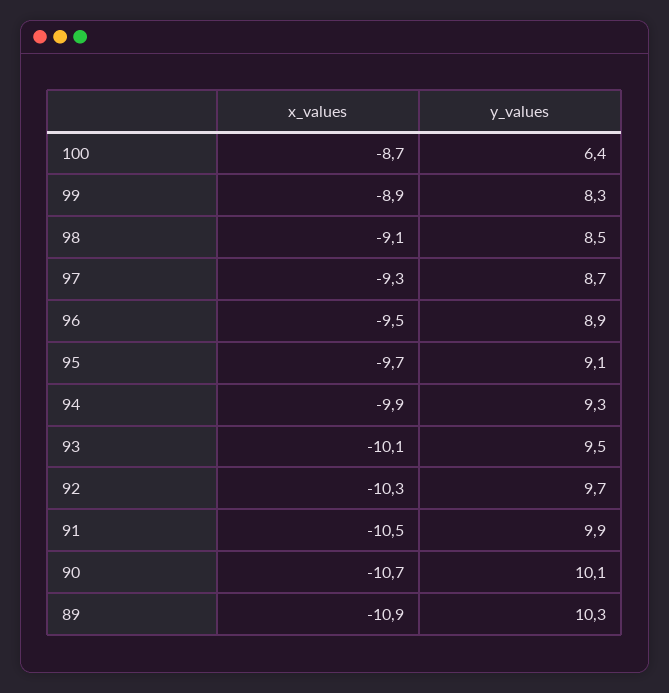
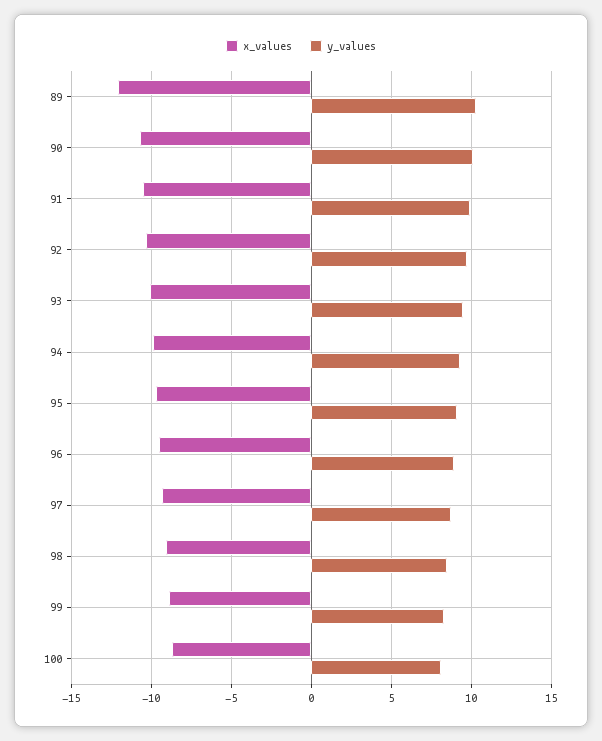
y_values, 100: 6.4 -> 8
x_values, 89: -10.9 -> -12

